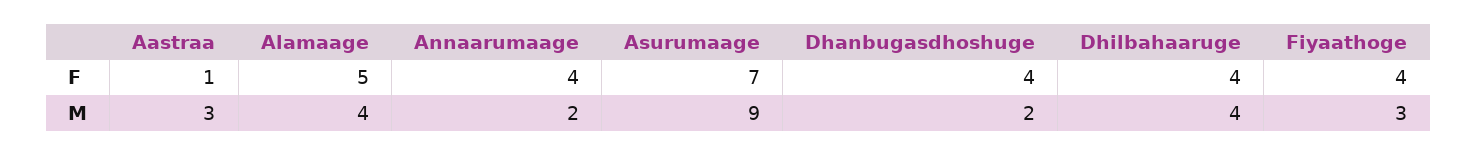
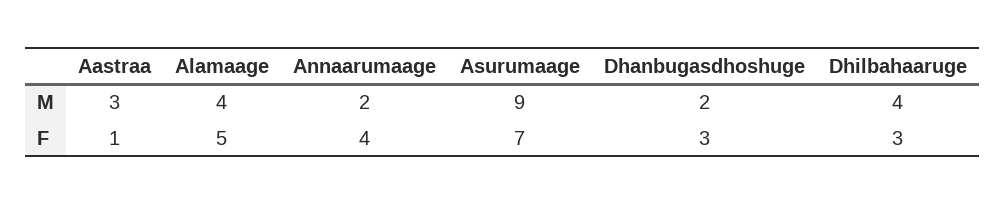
Dhanbugasdhoshuge, F: 4 -> 3
Dhilbahaaruge, F: 4 -> 3
Fiyaathoge, F: 4 -> none
Fiyaathoge, M: 3 -> none

